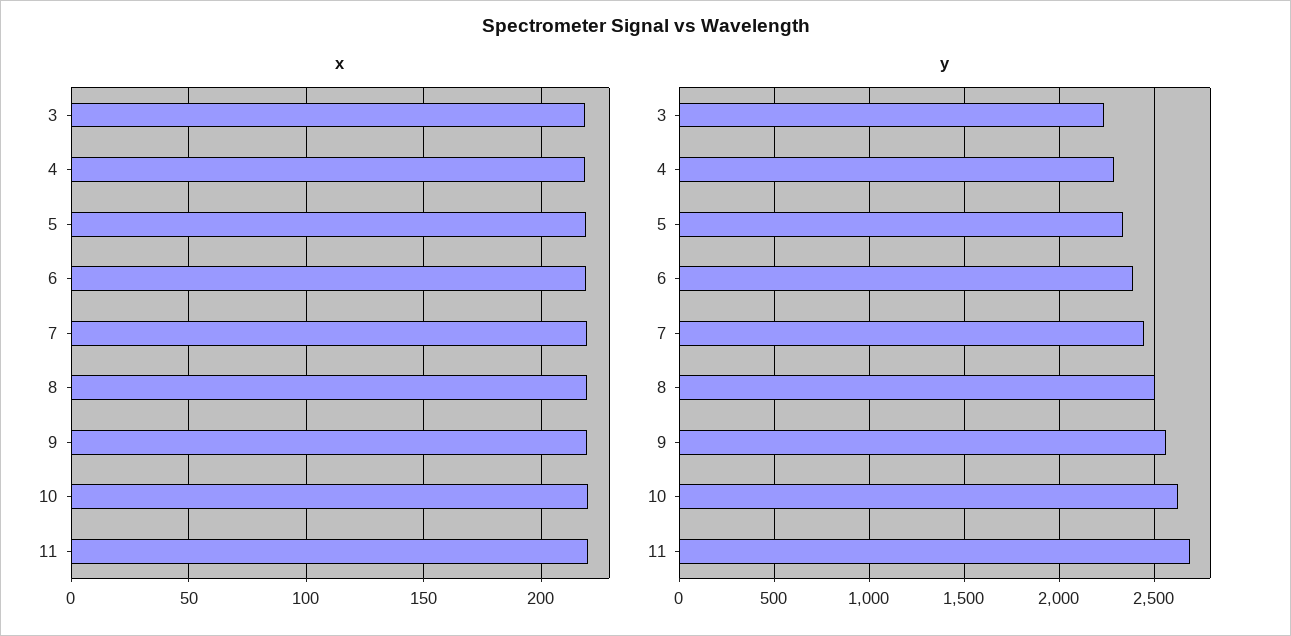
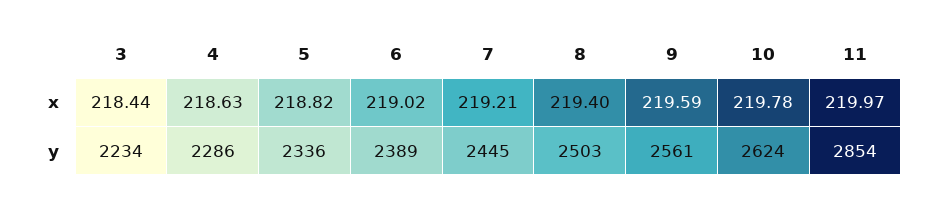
y, 11: 2700 -> 2854

